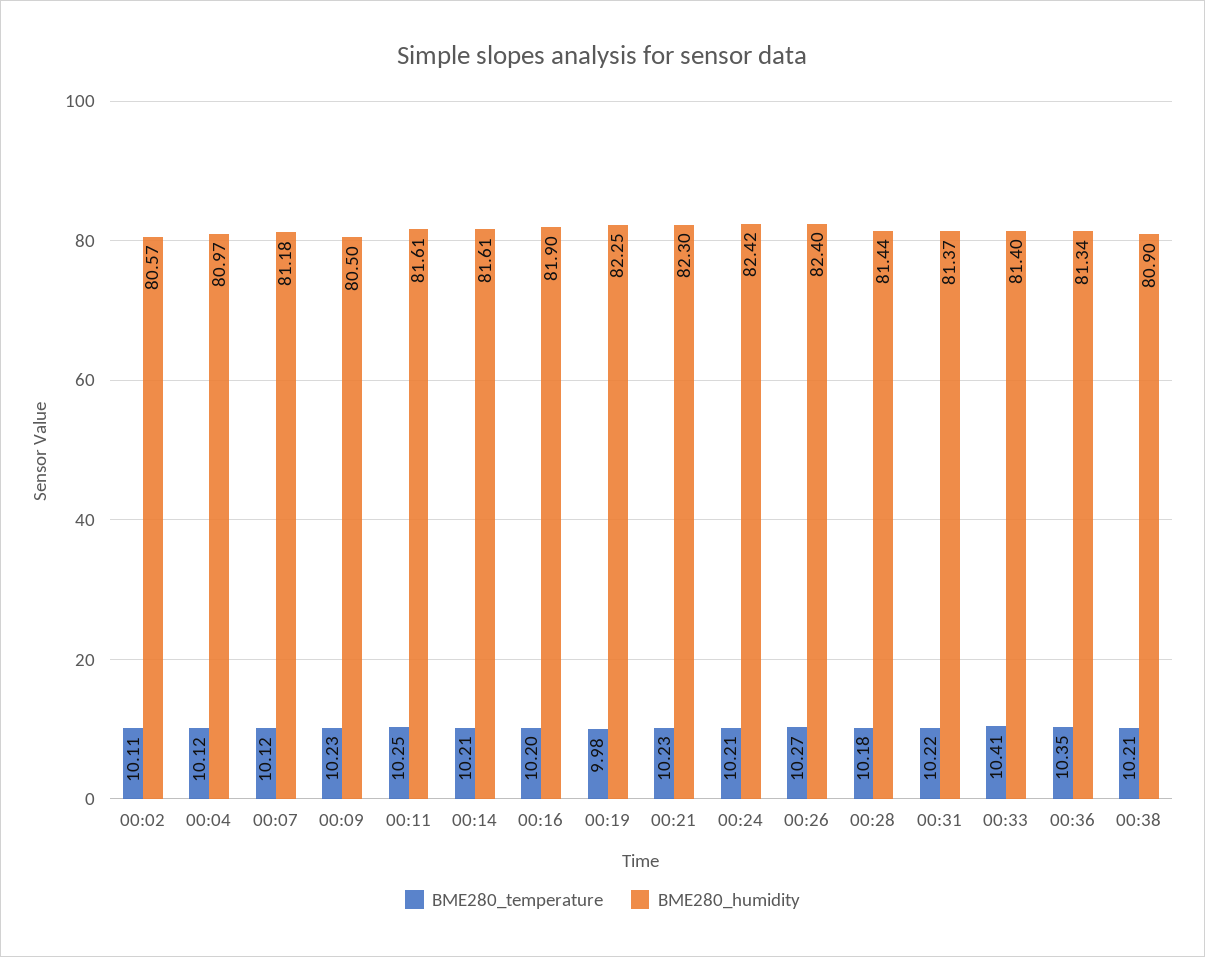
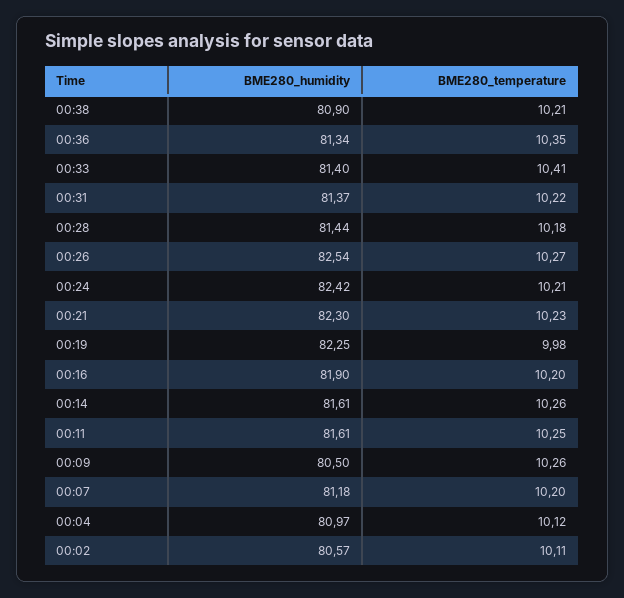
BME280_temperature, 00:07: 10.12 -> 10.2
BME280_temperature, 00:09: 10.23 -> 10.26
BME280_temperature, 00:14: 10.21 -> 10.26
BME280_humidity, 00:26: 82.4 -> 82.54

